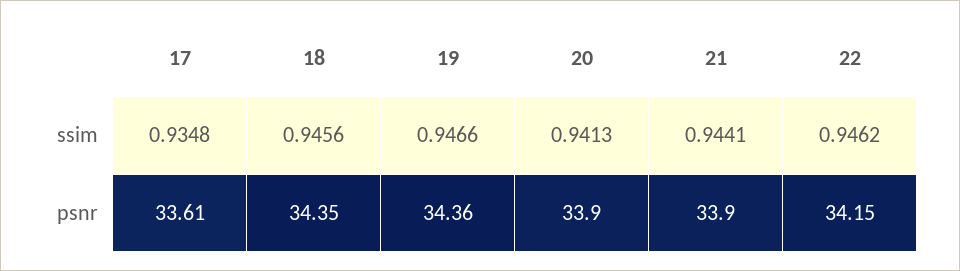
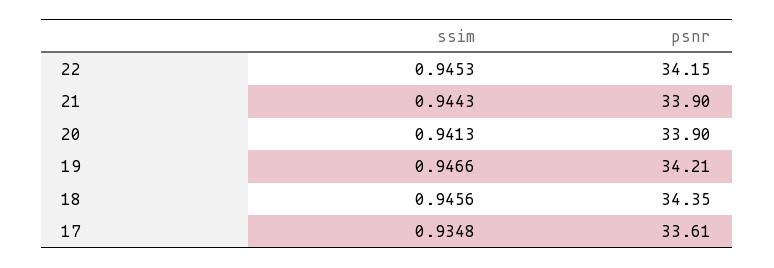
21, ssim: 0.9441 -> 0.9443
22, ssim: 0.9462 -> 0.9453
19, psnr: 34.36 -> 34.21

